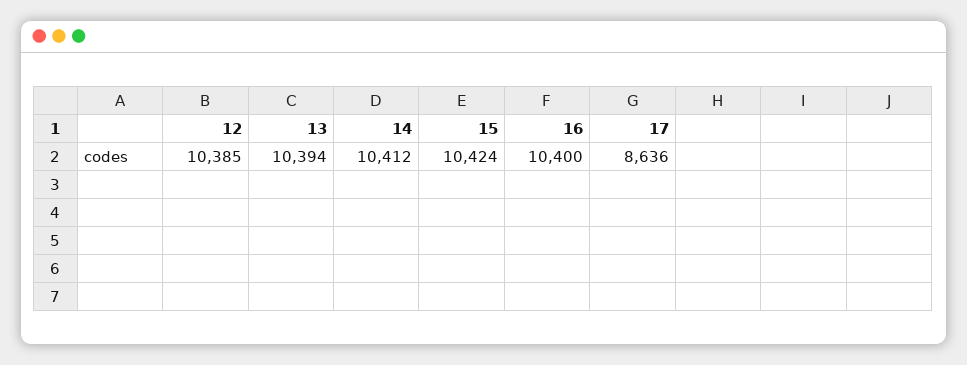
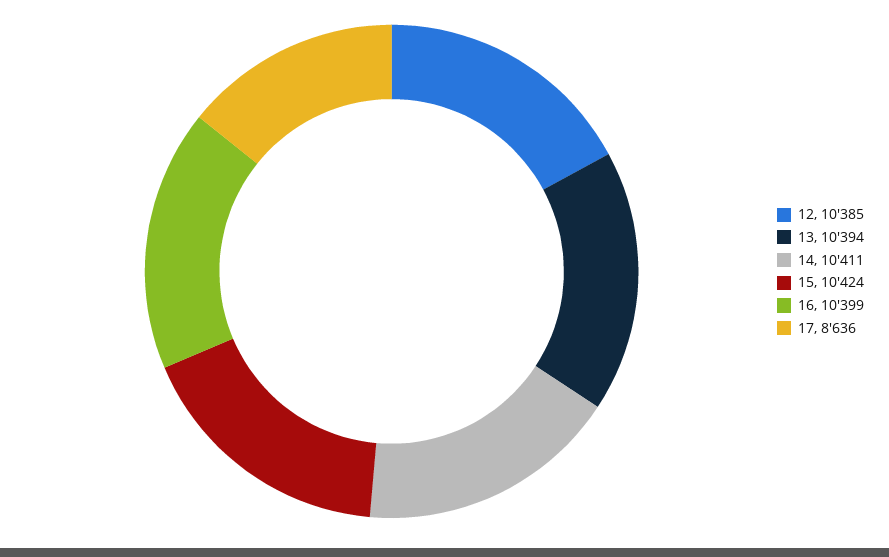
14: 10412 -> 10411
16: 10400 -> 10399

